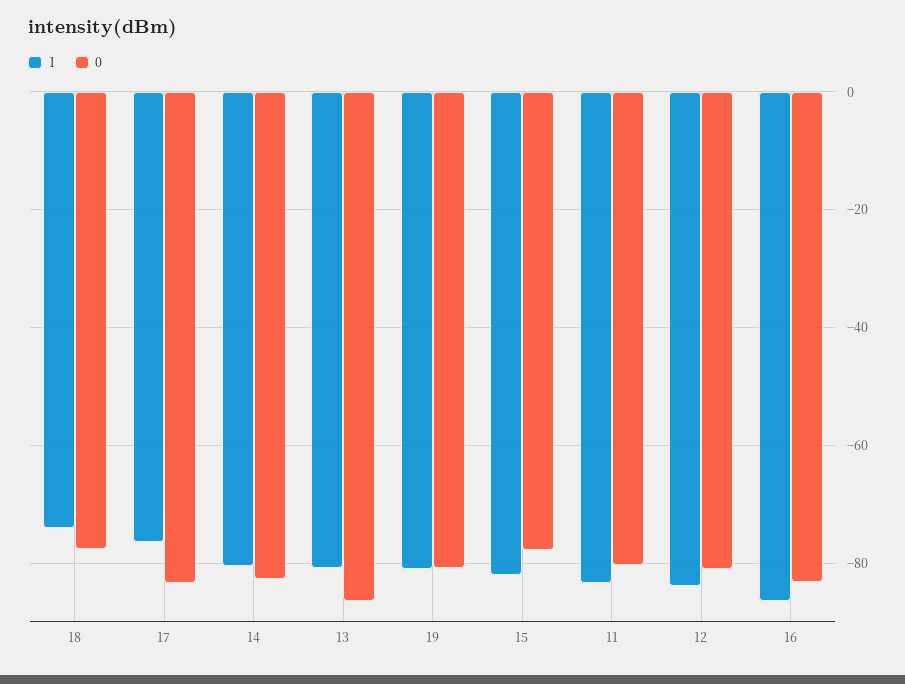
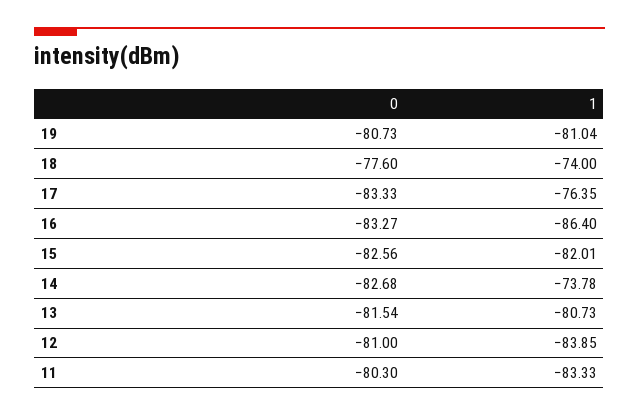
1, 14: -80 -> -73.78
0, 13: -86 -> -81.54
0, 15: -78 -> -82.56

